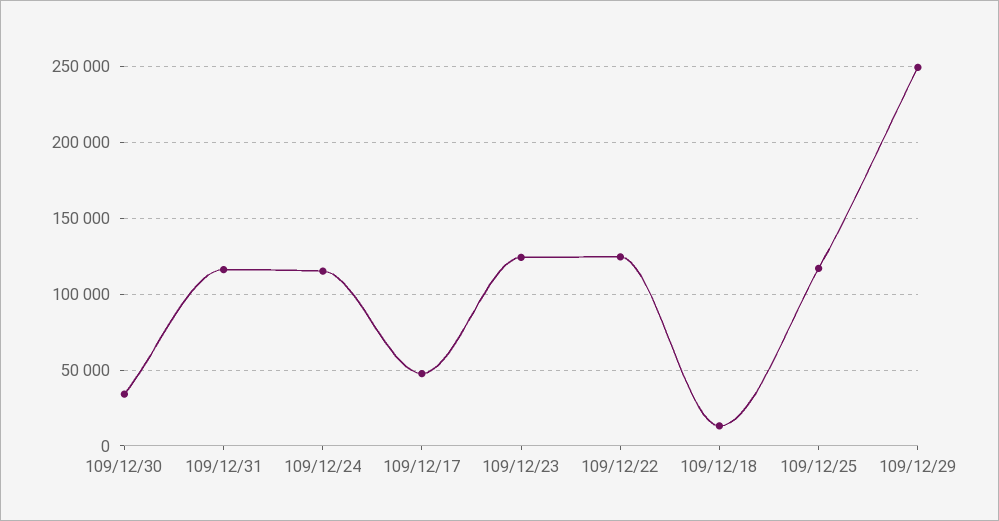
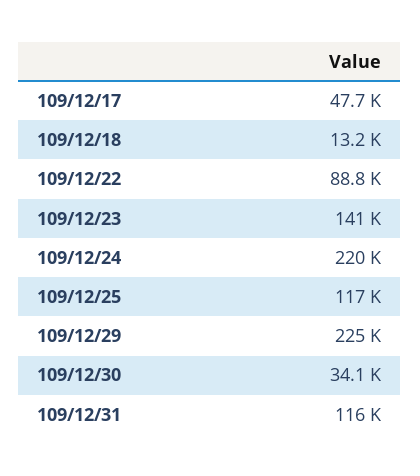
109/12/24: 115000 -> 220000
109/12/23: 125000 -> 141000
109/12/22: 125000 -> 88800
109/12/29: 250000 -> 225000

